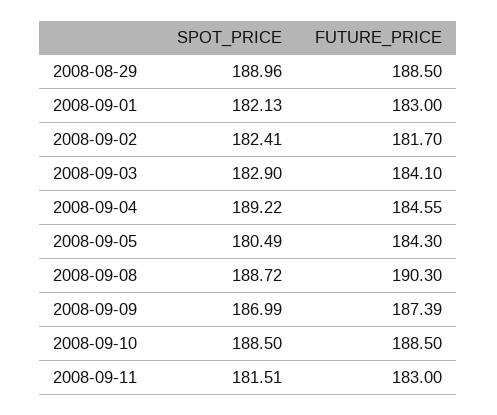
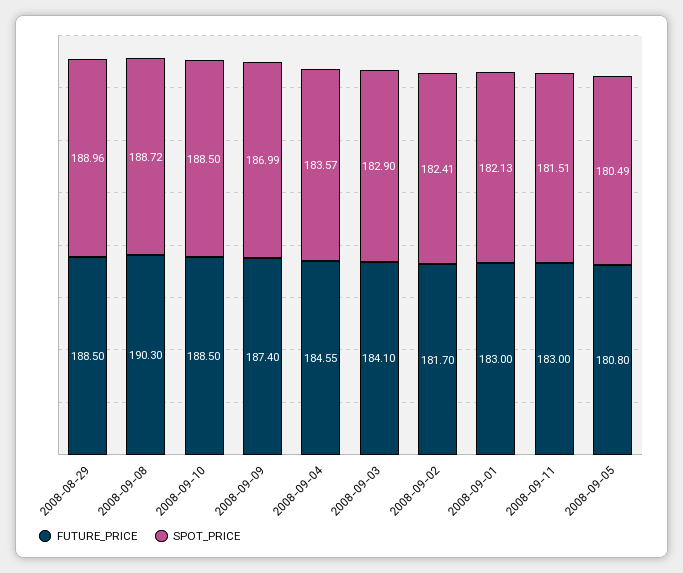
SPOT_PRICE, 2008-09-04: 189.22 -> 183.57
FUTURE_PRICE, 2008-09-05: 184.3 -> 180.8
FUTURE_PRICE, 2008-09-09: 187.39 -> 187.4

